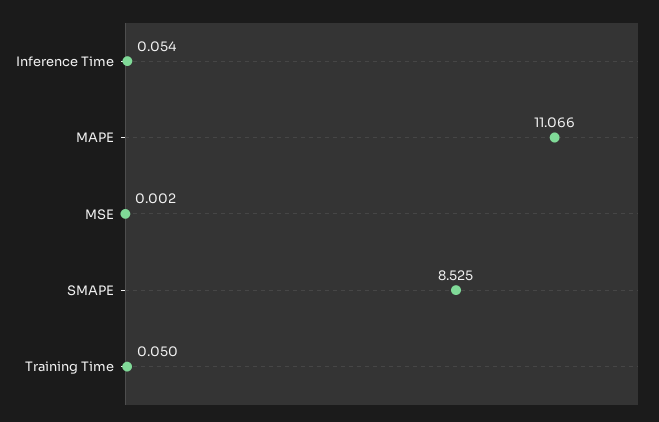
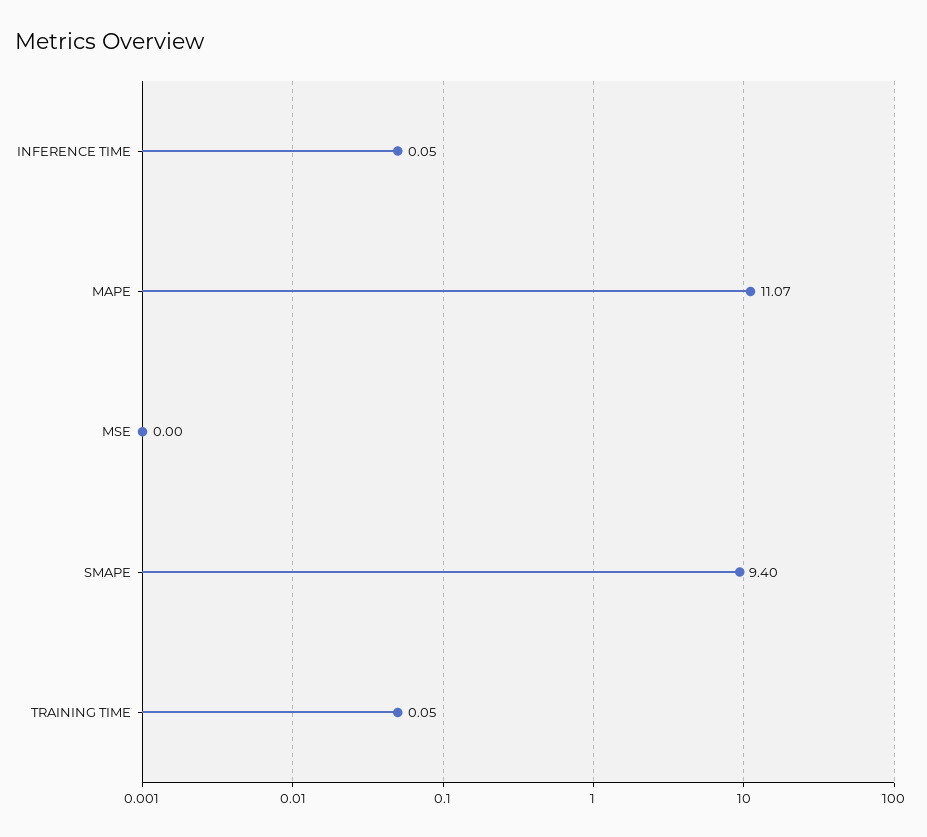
SMAPE: 8.525 -> 9.4

